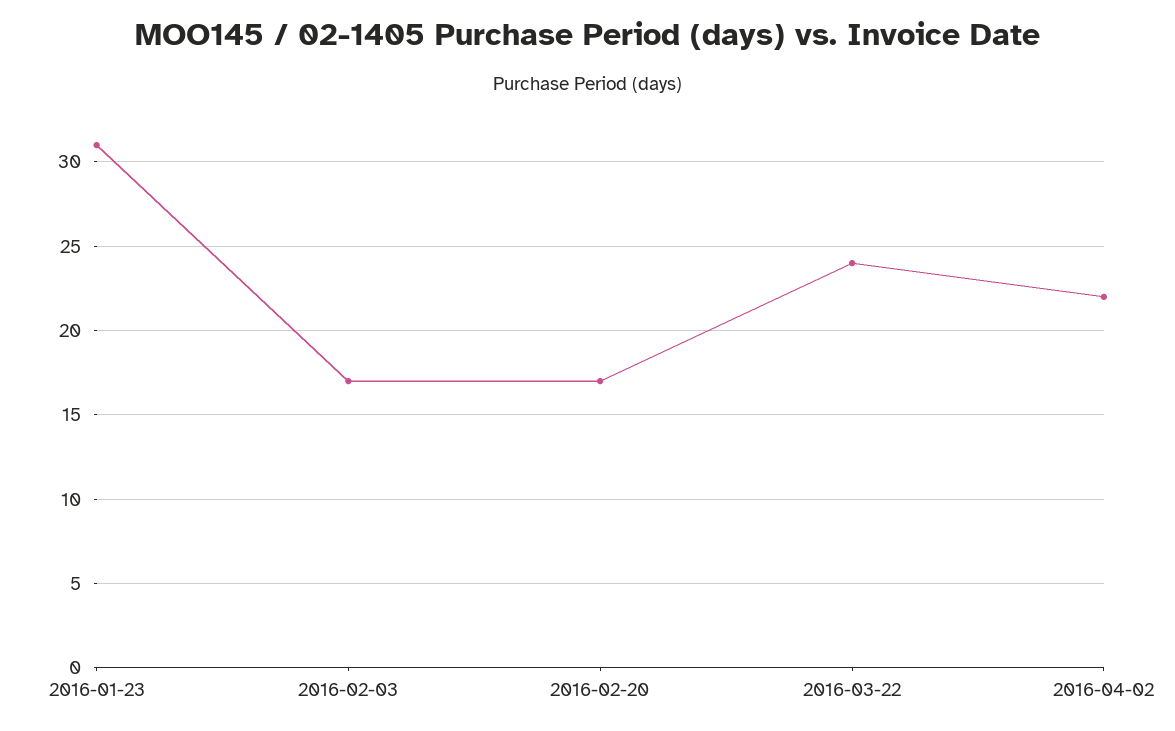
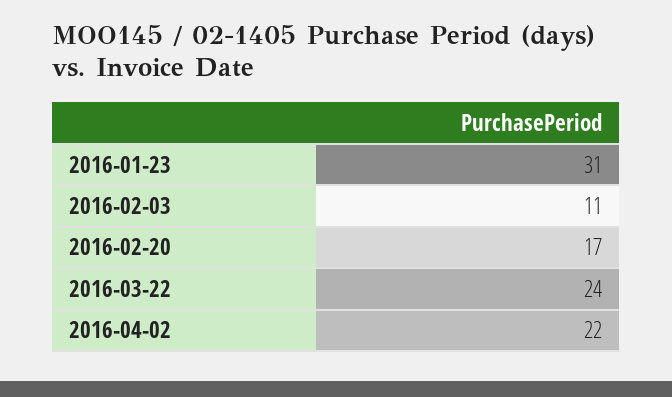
2016-02-03: 17 -> 11

